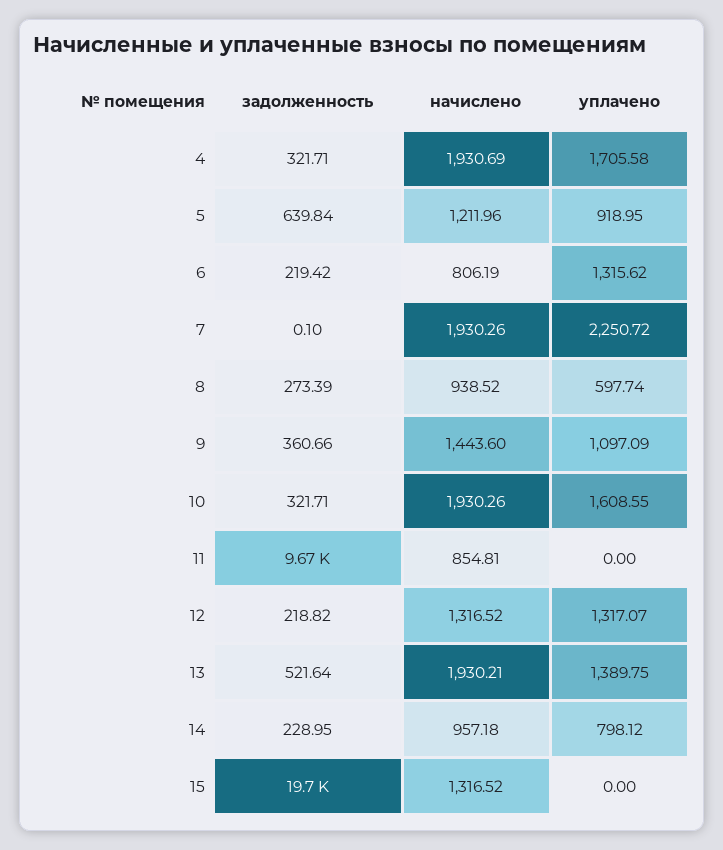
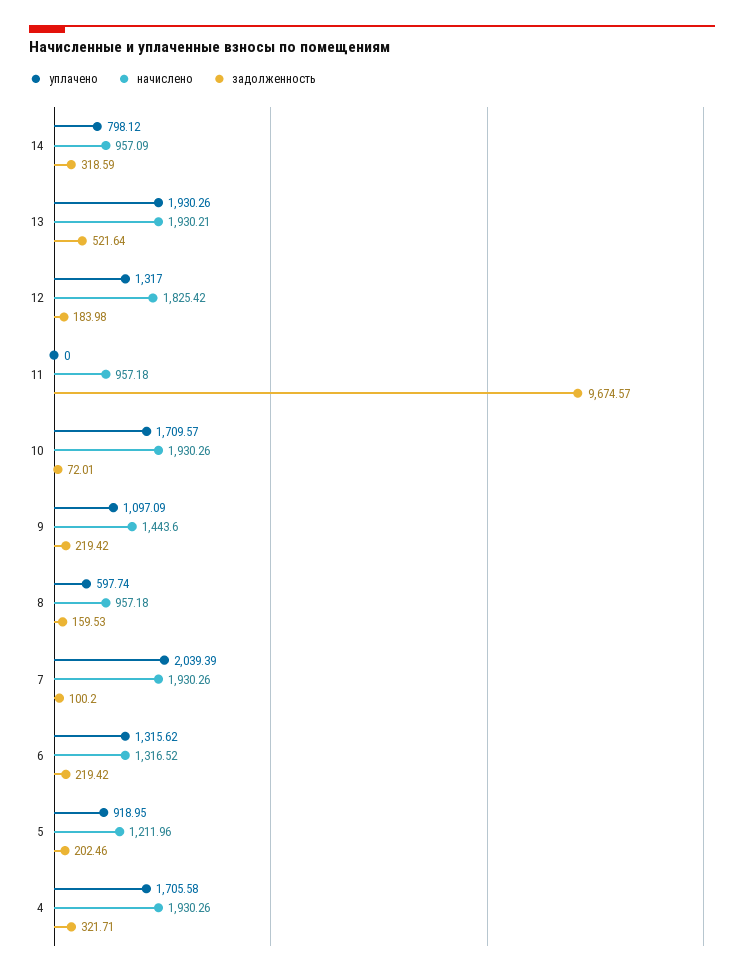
начислено, 4: 1930.69 -> 1930.26
задолженность, 5: 639.84 -> 202.46
начислено, 6: 806.19 -> 1316.52
задолженность, 7: 0.1 -> 100.2
уплачено, 7: 2250.72 -> 2039.39
задолженность, 8: 273.39 -> 159.53
начислено, 8: 938.52 -> 957.18
задолженность, 9: 360.66 -> 219.42
задолженность, 10: 321.71 -> 72.01
уплачено, 10: 1608.55 -> 1709.57
начислено, 11: 854.81 -> 957.18
задолженность, 12: 218.82 -> 183.98
начислено, 12: 1316.52 -> 1825.42
уплачено, 12: 1317.07 -> 1317
уплачено, 13: 1389.75 -> 1930.26
задолженность, 14: 228.95 -> 318.59
начислено, 14: 957.18 -> 957.09
задолженность, 15: 19700 -> none
начислено, 15: 1316.52 -> none
уплачено, 15: 0 -> none

